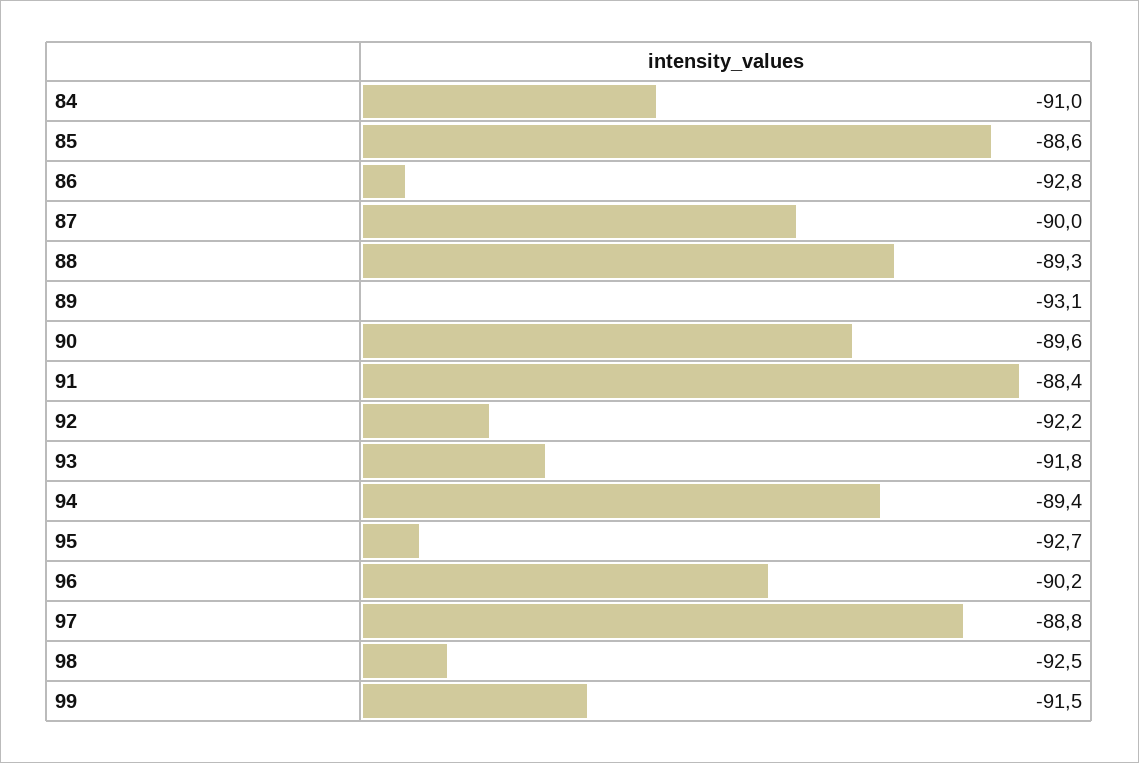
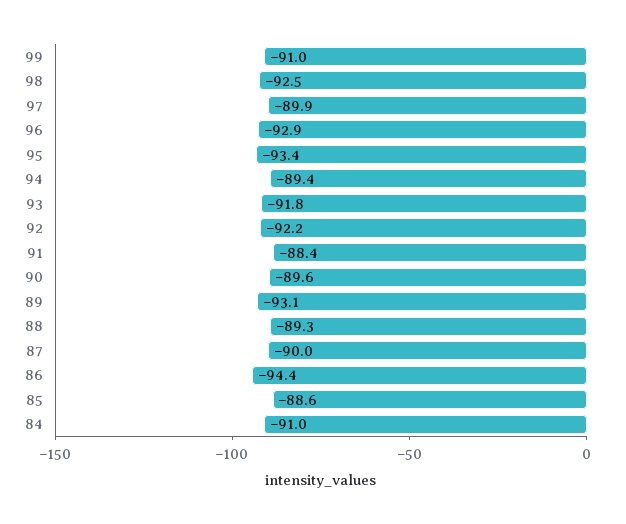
86: -92.8 -> -94.4
95: -92.7 -> -93.4
96: -90.2 -> -92.9
97: -88.8 -> -89.9
99: -91.5 -> -91

